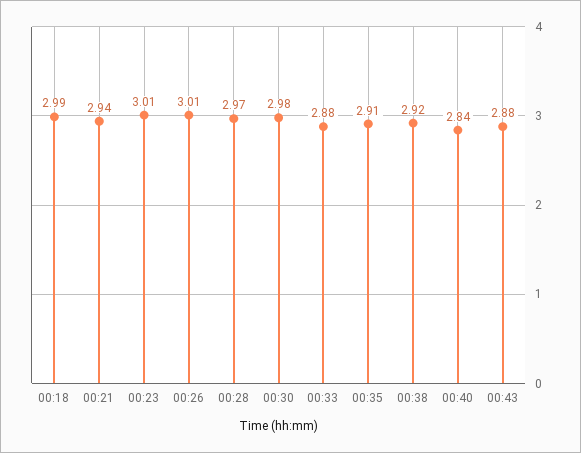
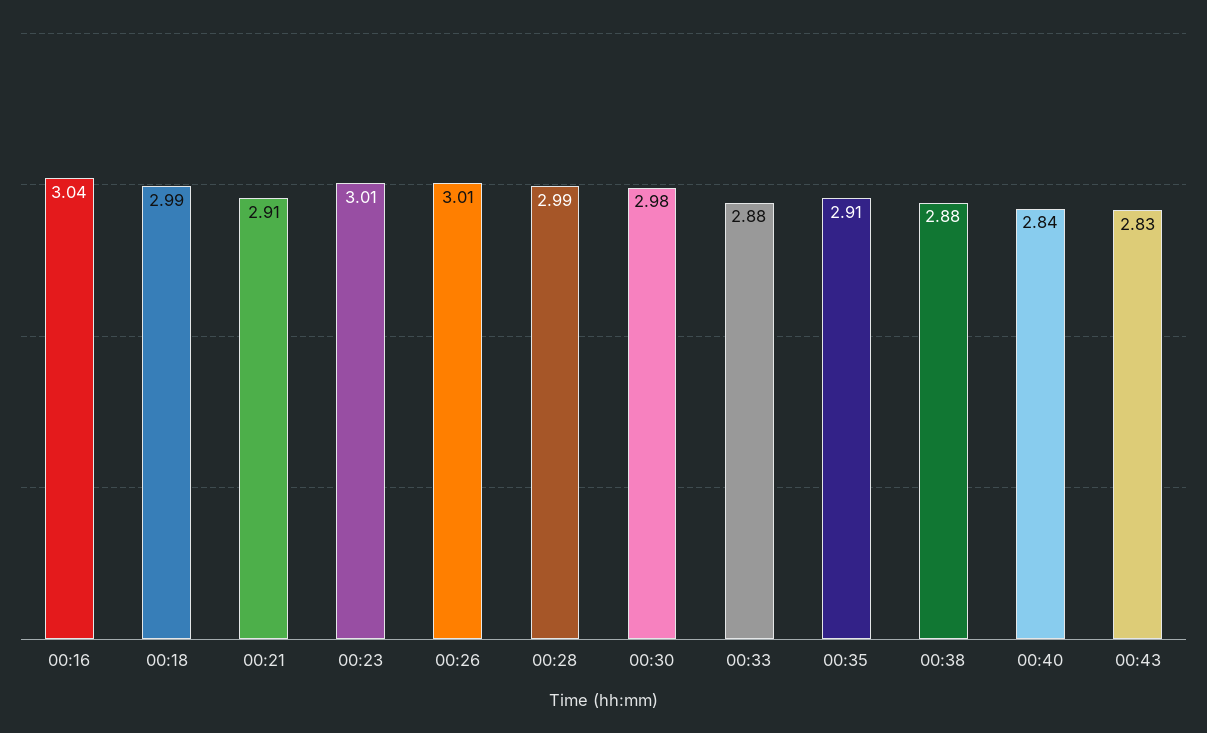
00:21: 2.94 -> 2.91
00:28: 2.97 -> 2.99
00:38: 2.92 -> 2.88
00:43: 2.88 -> 2.83
00:16: none -> 3.04

